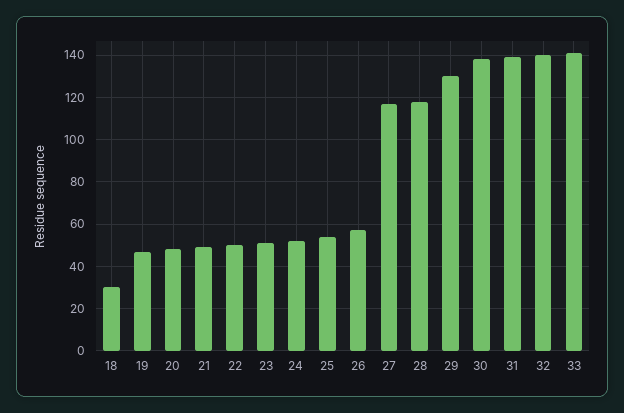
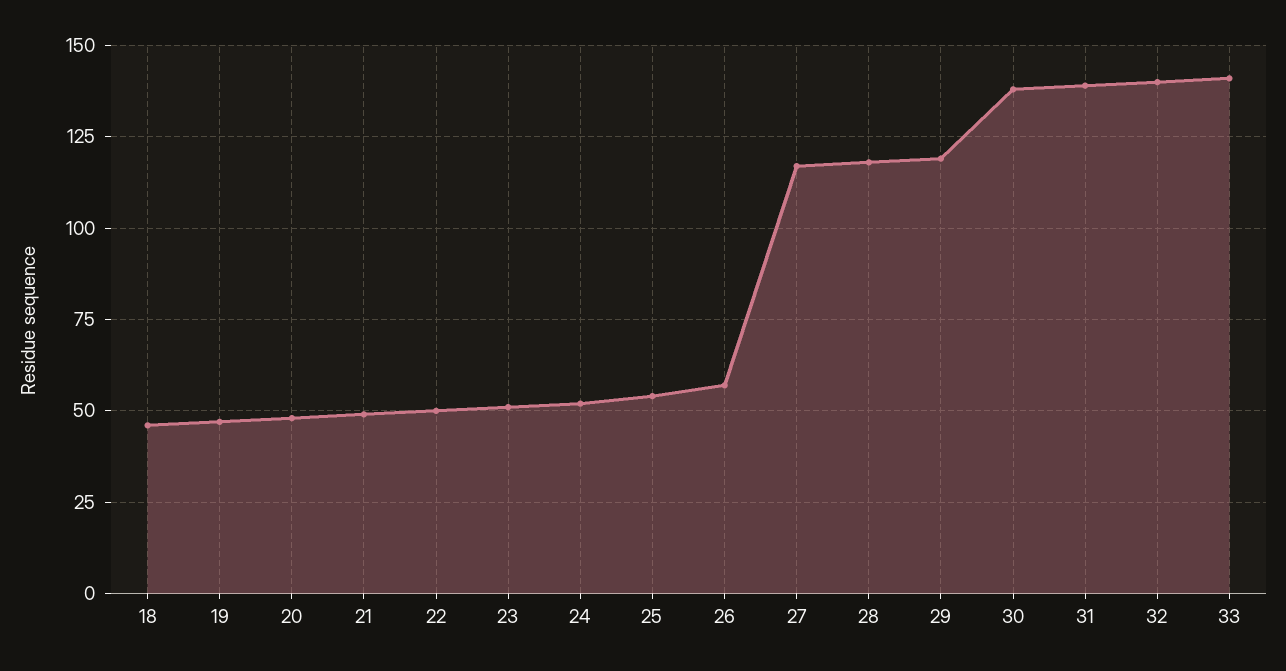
18: 30 -> 45
29: 130 -> 120

